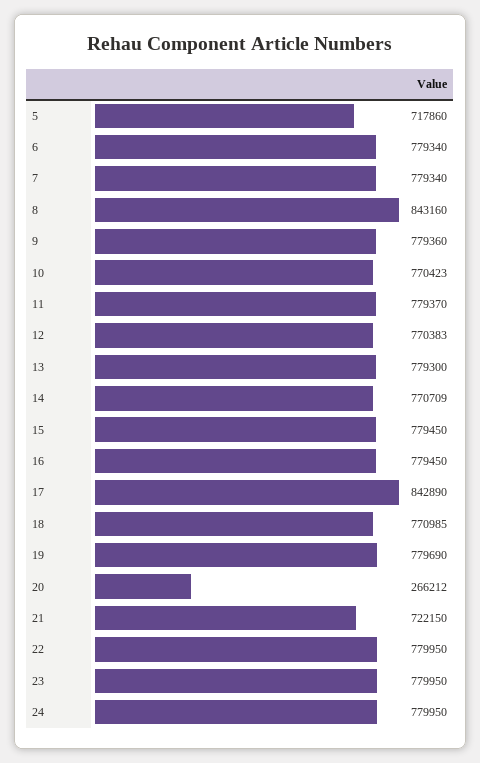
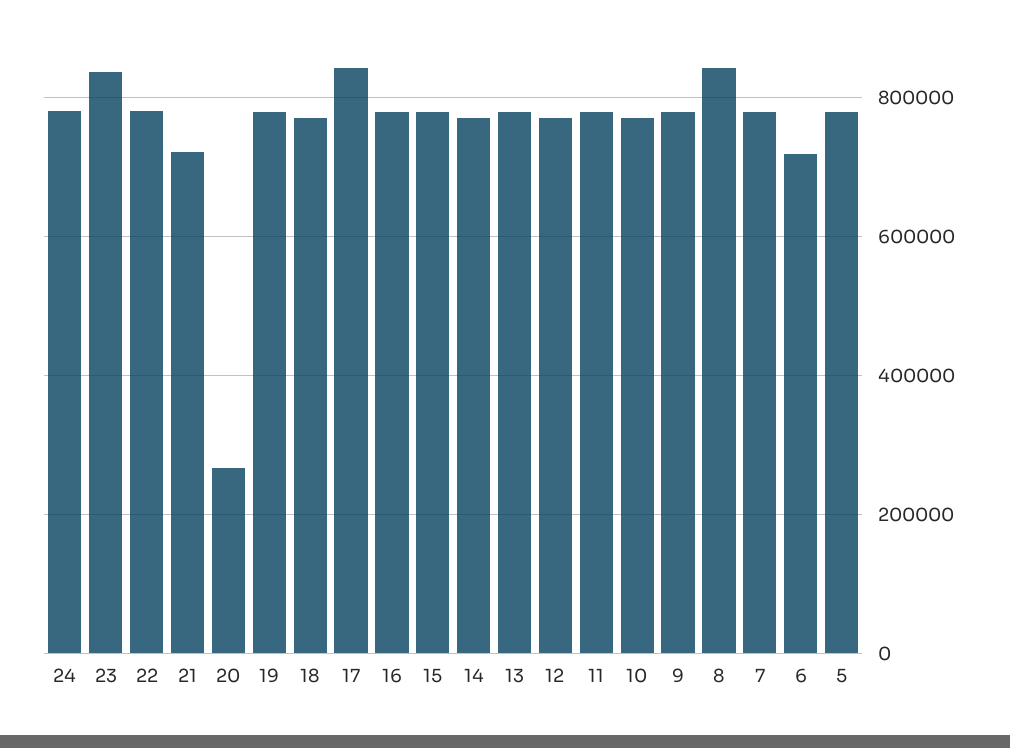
5: 717860 -> 780000
6: 779340 -> 720000
23: 779950 -> 840000

